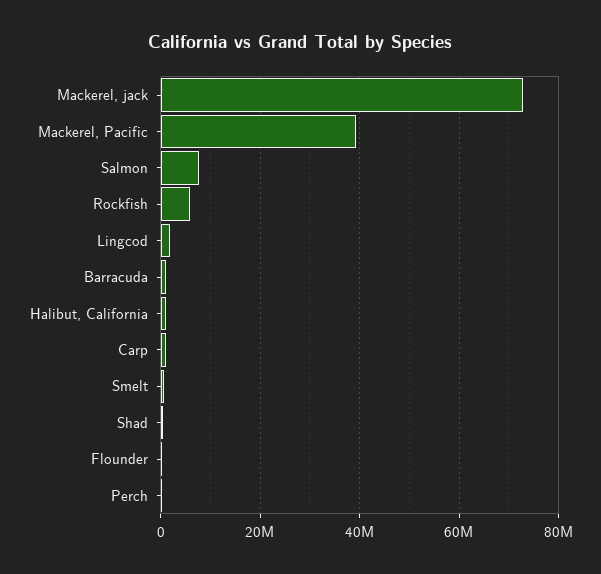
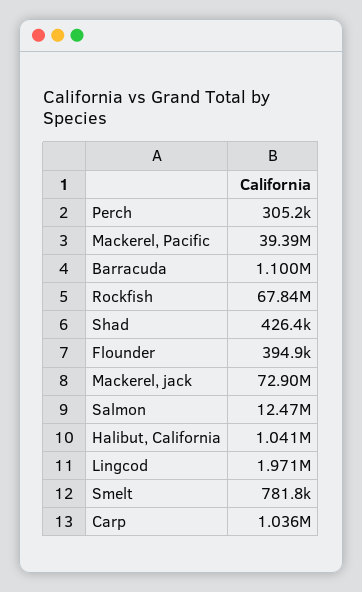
Salmon: 8000000 -> 12470000
Rockfish: 6000000 -> 67840000

